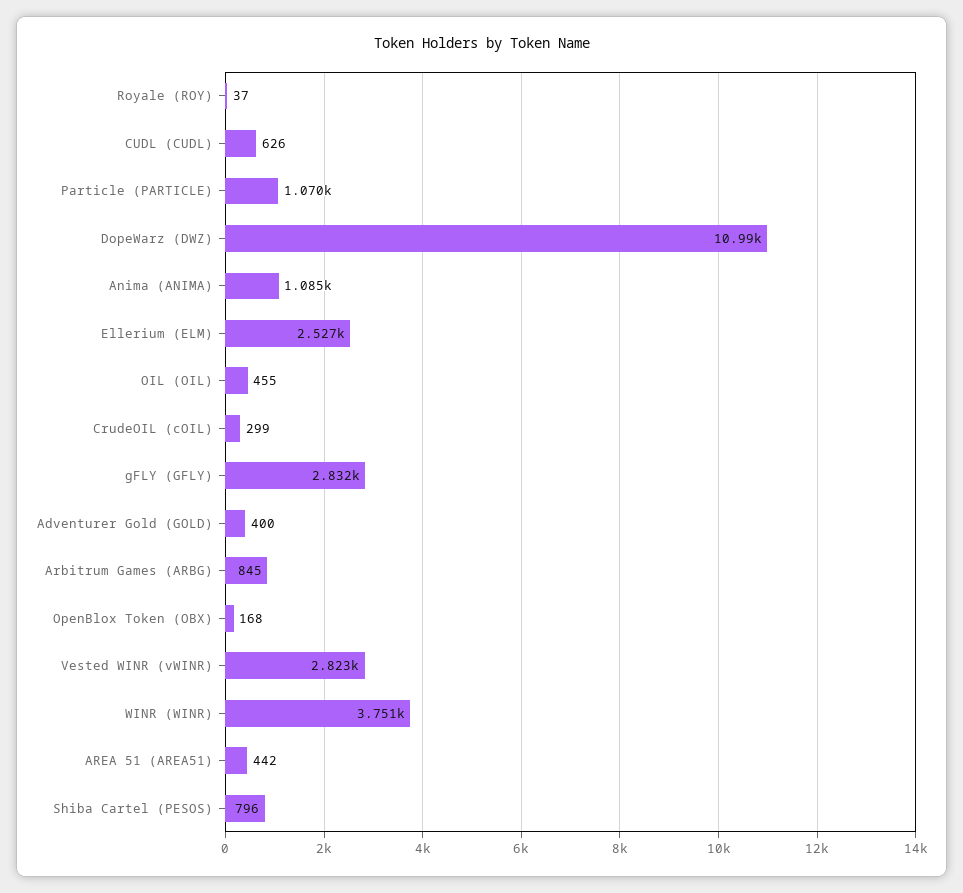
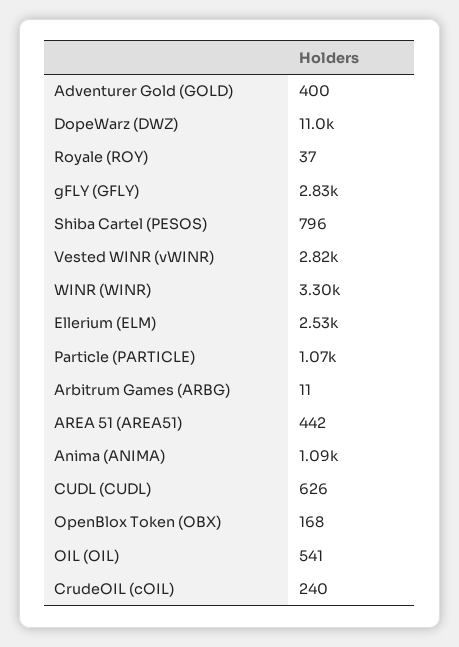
OIL (OIL): 455 -> 541
CrudeOIL (cOIL): 299 -> 240
Arbitrum Games (ARBG): 845 -> 11
WINR (WINR): 3751 -> 3300

